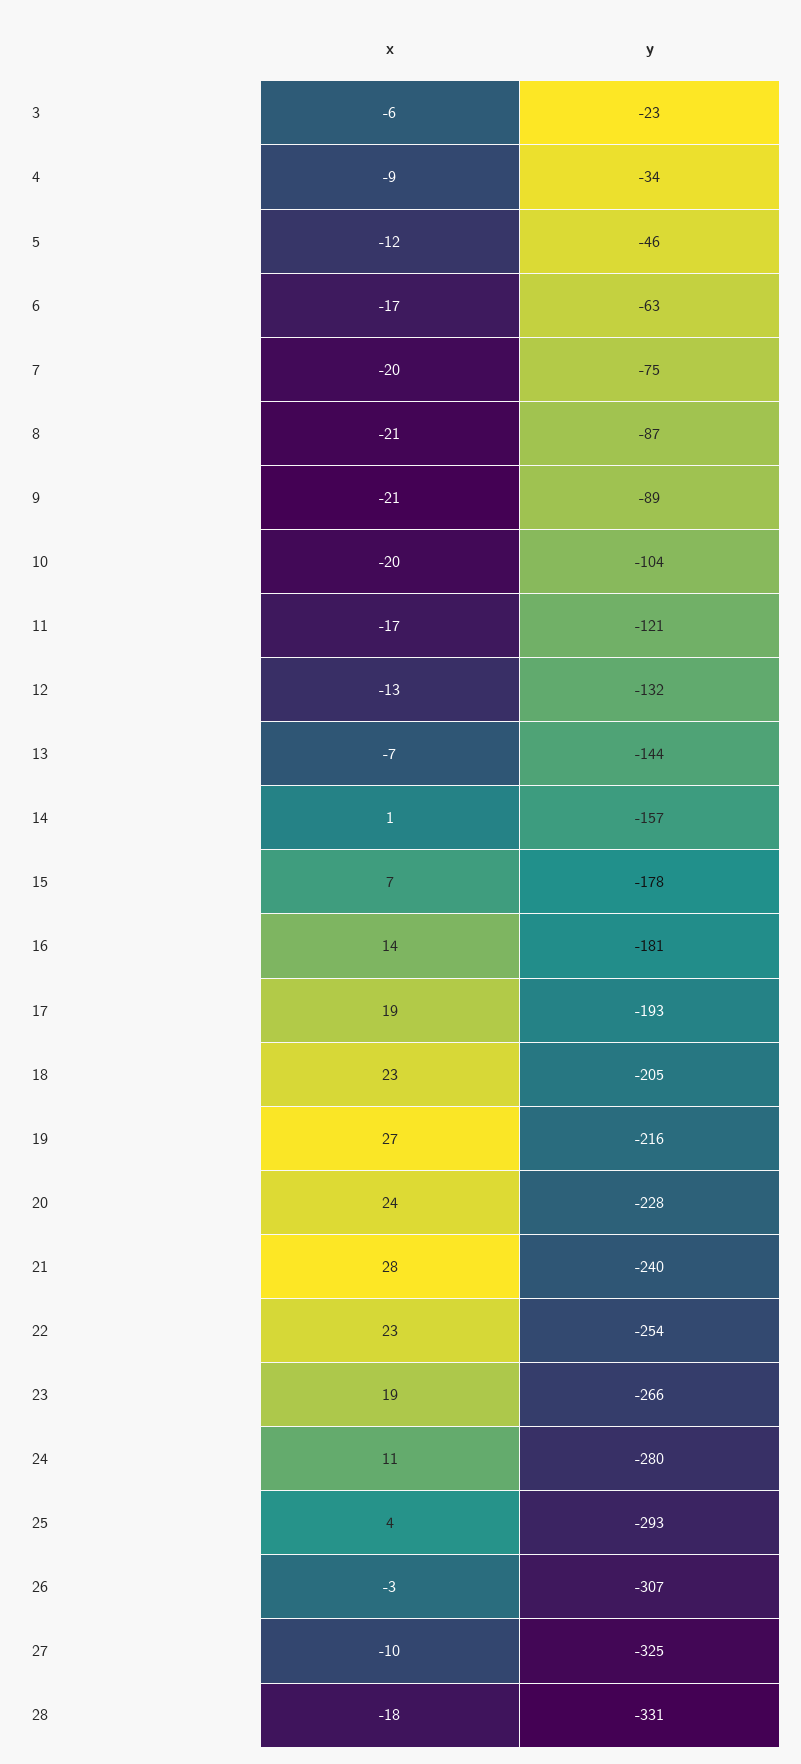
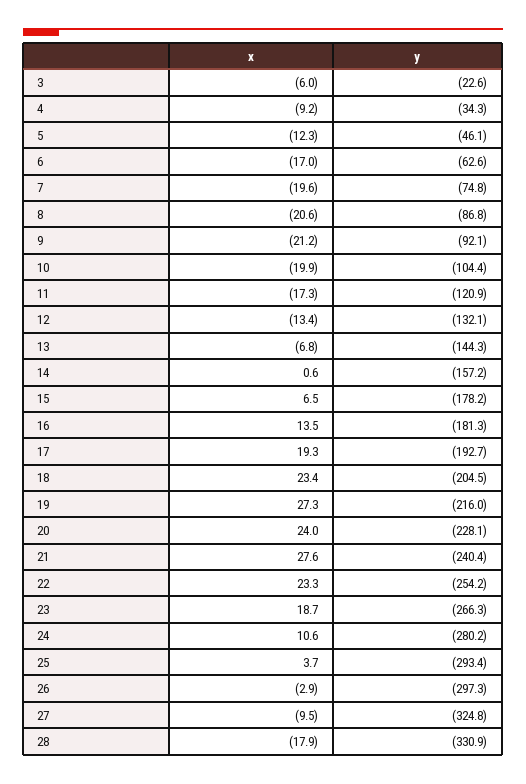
y, 9: -89 -> -92.1
y, 26: -307 -> -297.3

